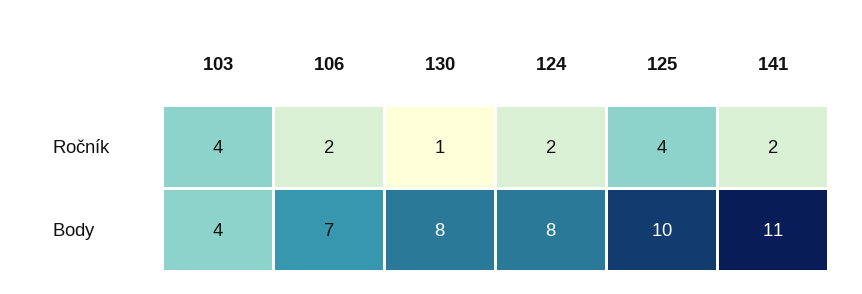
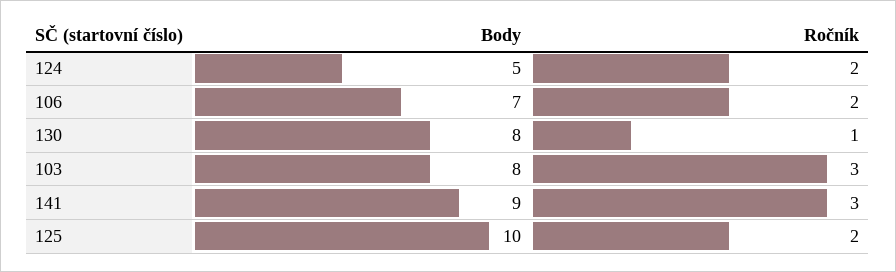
103, Ročník: 4 -> 3
125, Ročník: 4 -> 2
141, Ročník: 2 -> 3
103, Body: 4 -> 8
124, Body: 8 -> 5
141, Body: 11 -> 9

